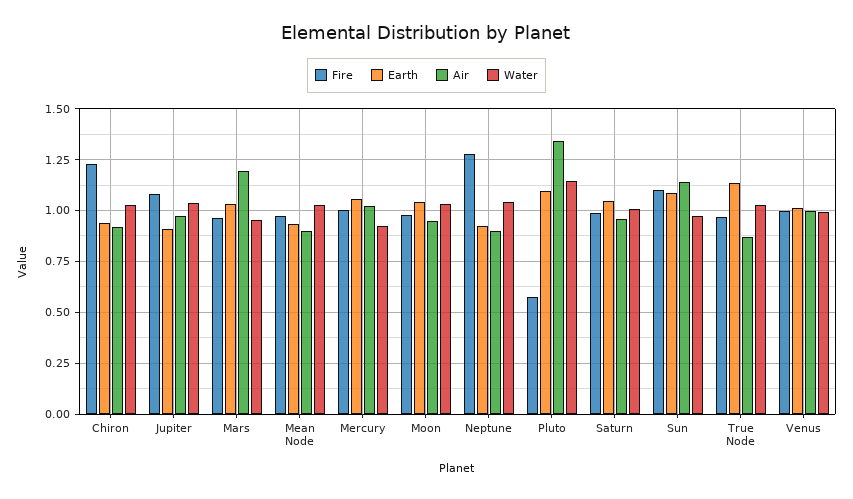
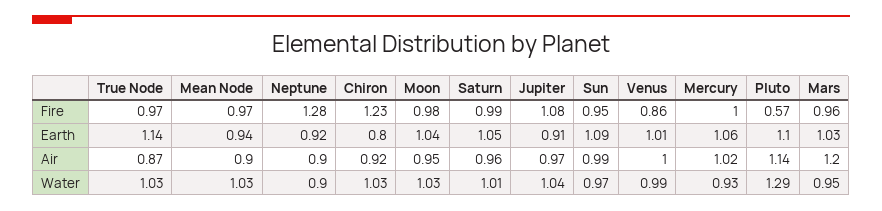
Earth, Chiron: 0.95 -> 0.8
Water, Neptune: 1.05 -> 0.9
Air, Pluto: 1.35 -> 1.14
Water, Pluto: 1.15 -> 1.29
Fire, Sun: 1.1 -> 0.95
Air, Sun: 1.15 -> 0.99
Fire, Venus: 1 -> 0.86

